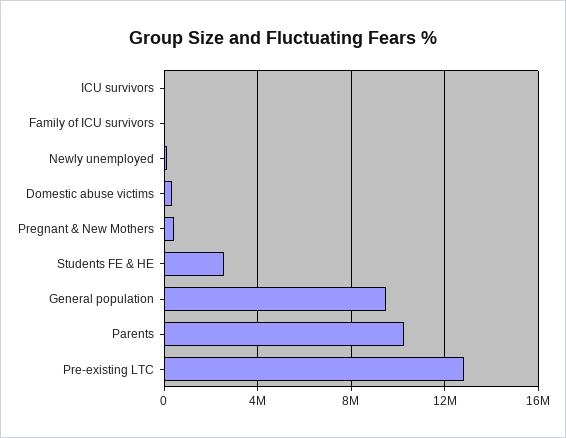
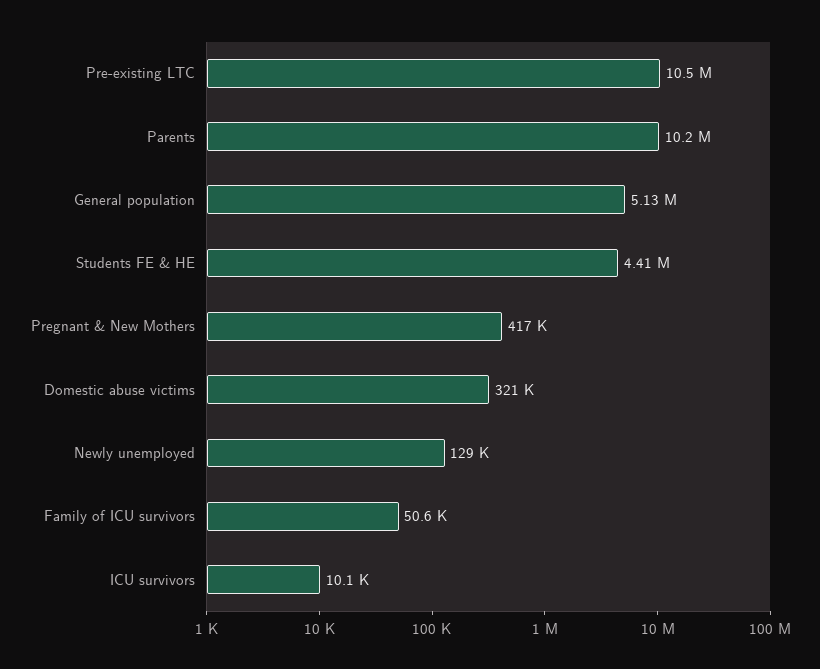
Students FE & HE: 2500000 -> 4410000
General population: 9500000 -> 5130000
Pre-existing LTC: 13000000 -> 10500000

